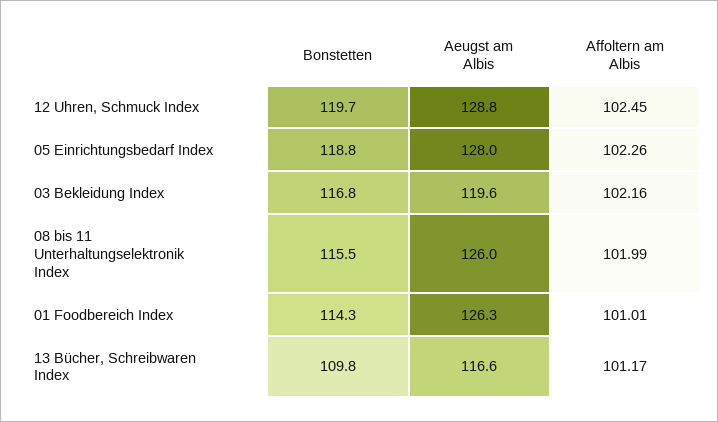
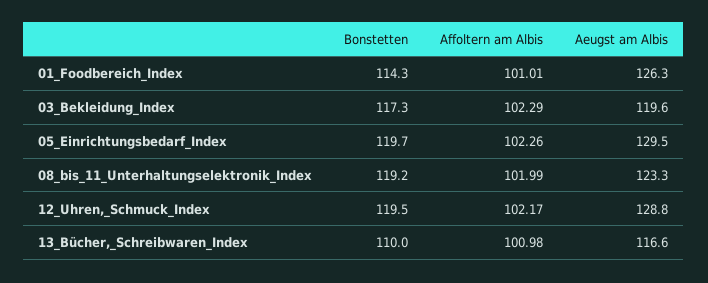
Bonstetten, 12 Uhren, Schmuck Index: 119.7 -> 119.5
Affoltern am Albis, 12 Uhren, Schmuck Index: 102.45 -> 102.17
Bonstetten, 05 Einrichtungsbedarf Index: 118.8 -> 119.7
Aeugst am Albis, 05 Einrichtungsbedarf Index: 128 -> 129.5
Bonstetten, 03 Bekleidung Index: 116.8 -> 117.3
Affoltern am Albis, 03 Bekleidung Index: 102.16 -> 102.29
Bonstetten, 08 bis 11 Unterhaltungselektronik Index: 115.5 -> 119.2
Aeugst am Albis, 08 bis 11 Unterhaltungselektronik Index: 126 -> 123.3
Bonstetten, 13 Bücher, Schreibwaren Index: 109.8 -> 110
Affoltern am Albis, 13 Bücher, Schreibwaren Index: 101.17 -> 100.98

